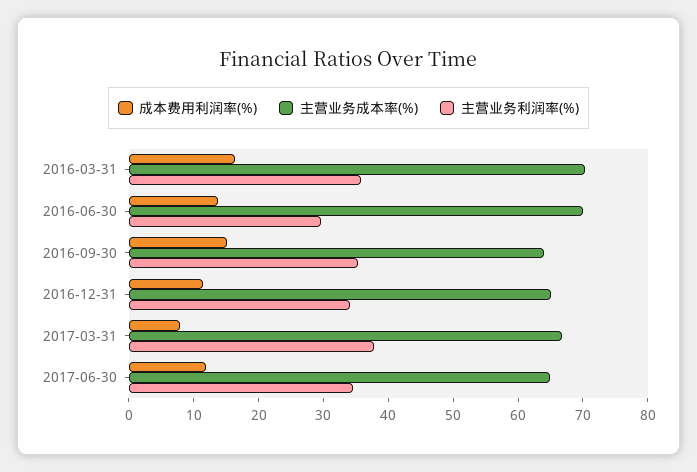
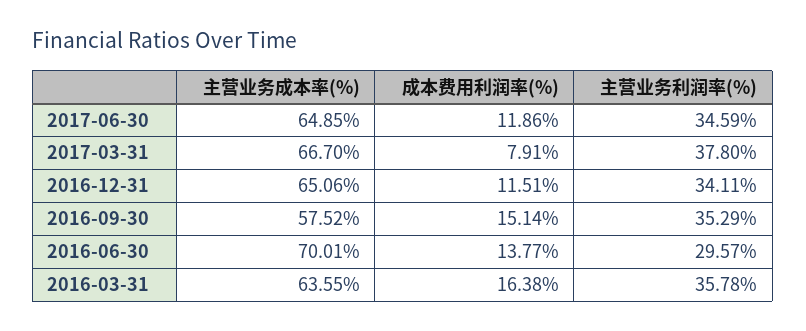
主营业务成本率(%), 2016-03-31: 70 -> 63.55
主营业务成本率(%), 2016-09-30: 64 -> 57.52

